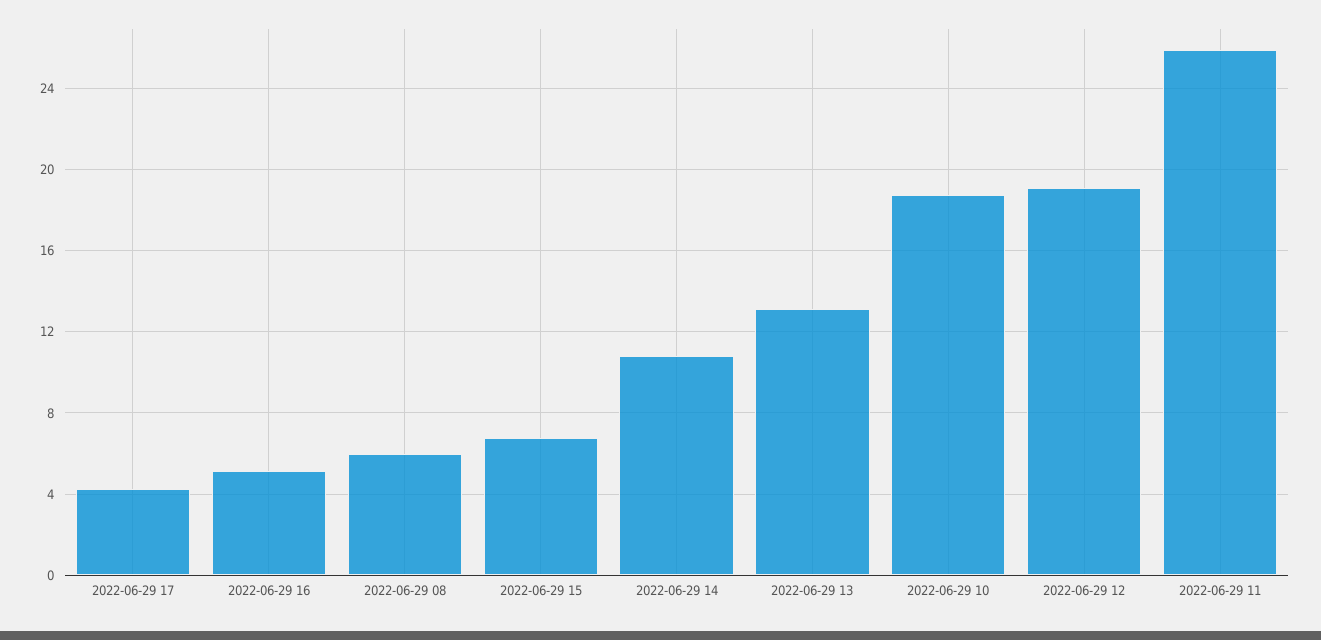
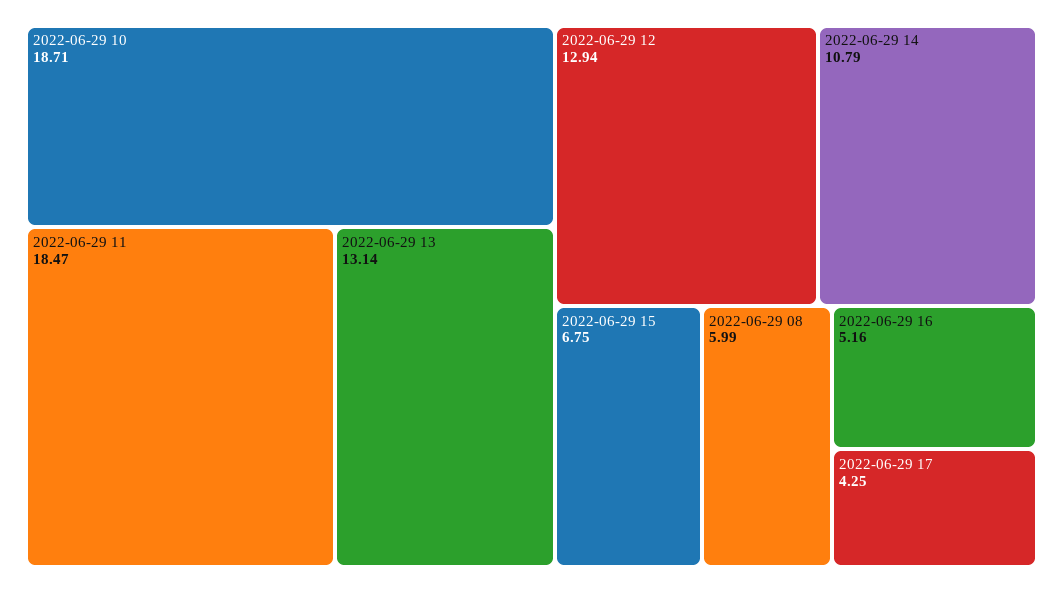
2022-06-29 12: 19 -> 12.94
2022-06-29 11: 26 -> 18.47

